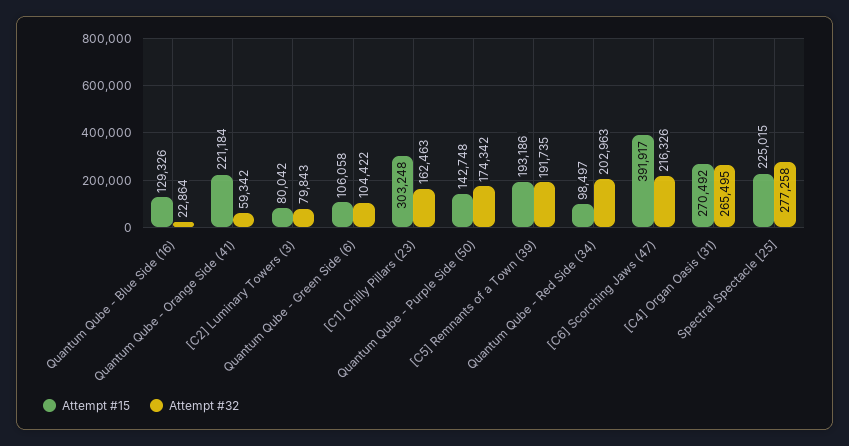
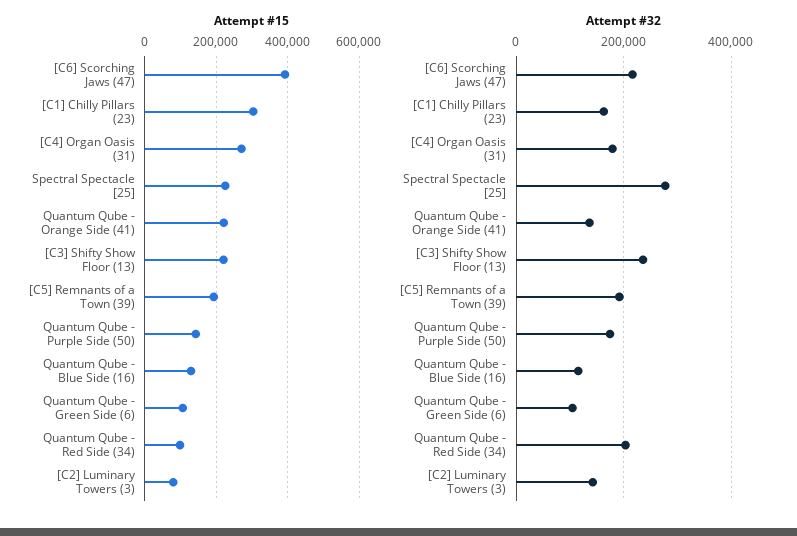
Attempt #32, Quantum Qube - Blue Side (16): 22864 -> 120000
Attempt #32, Quantum Qube - Orange Side (41): 59342 -> 140000
Attempt #32, [C2] Luminary Towers (3): 79843 -> 140000
Attempt #32, [C4] Organ Oasis (31): 265495 -> 180000
Attempt #15, [C3] Shifty Show Floor (13): none -> 220000
Attempt #32, [C3] Shifty Show Floor (13): none -> 240000

